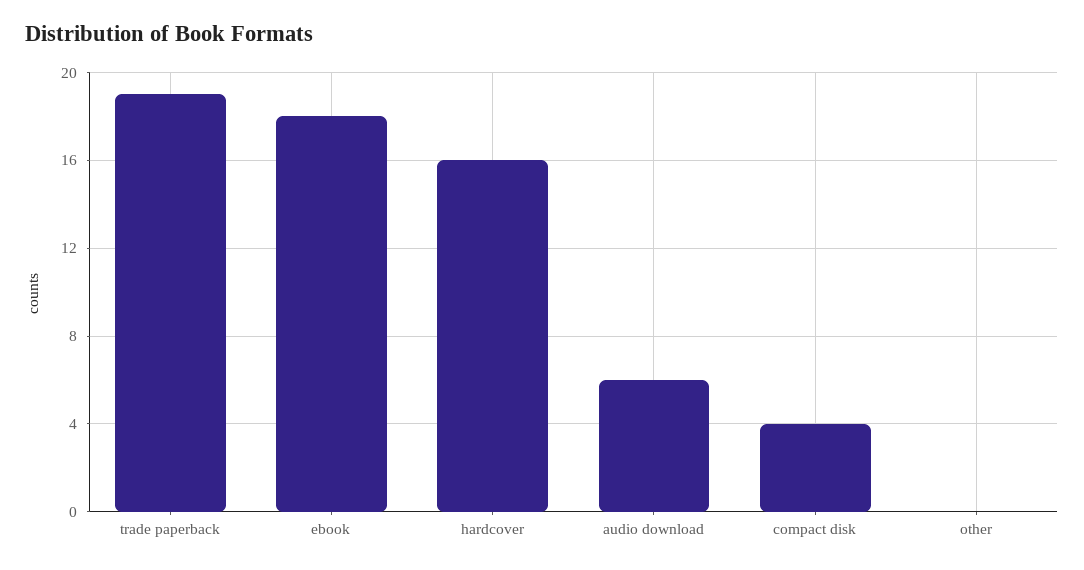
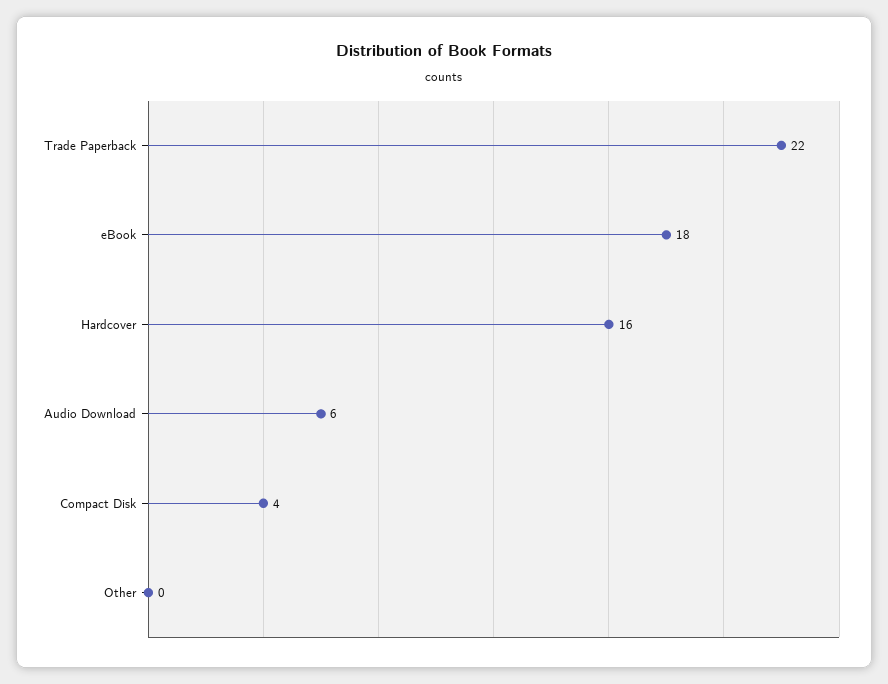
trade paperback: 19 -> 22

